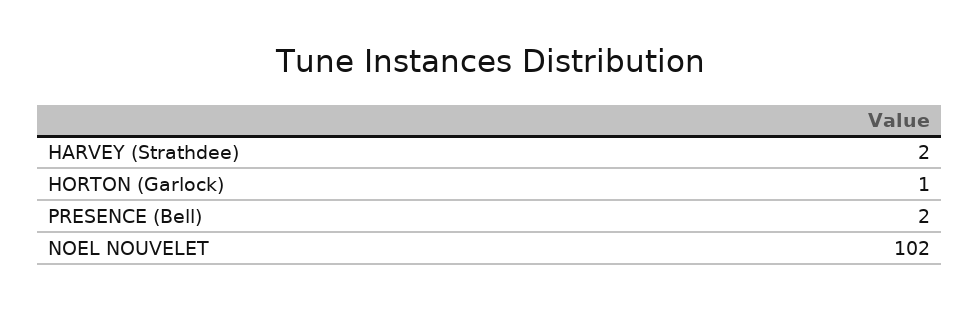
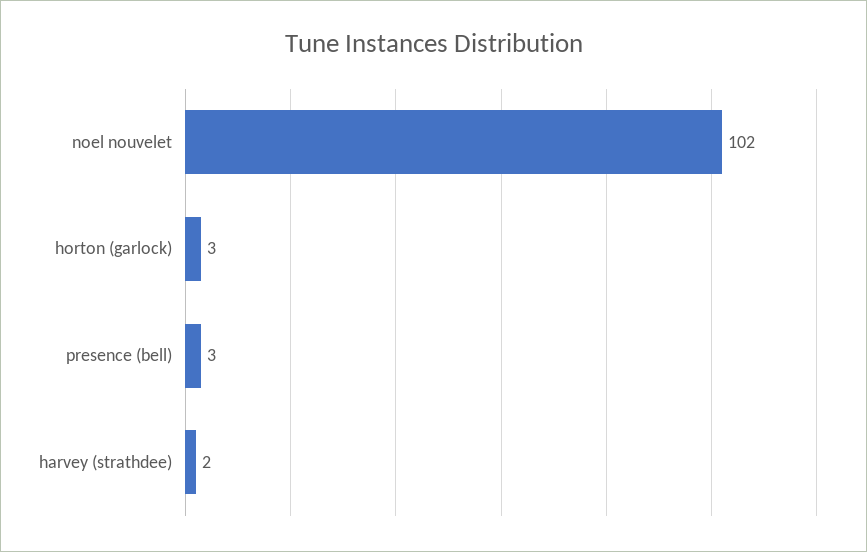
HORTON (Garlock): 1 -> 3
PRESENCE (Bell): 2 -> 3

